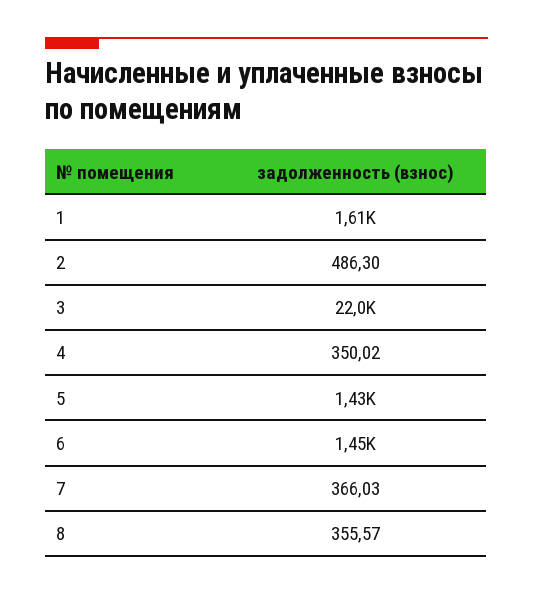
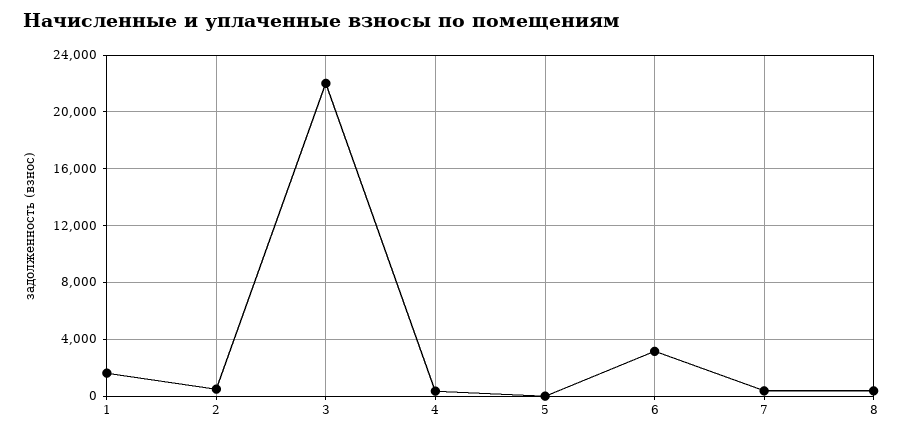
5: 1430 -> 0
6: 1450 -> 3000

